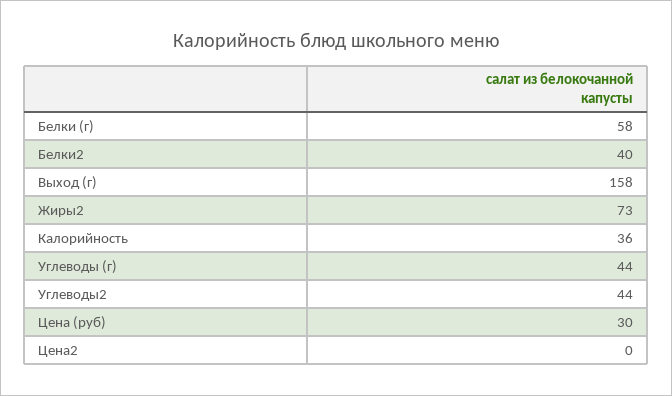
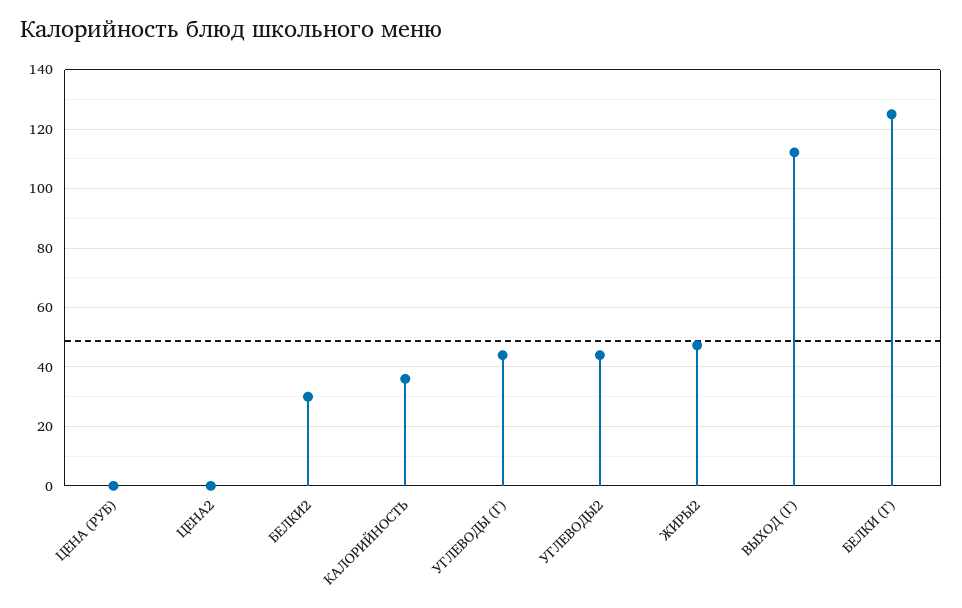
Белки (г): 58 -> 125
Белки2: 40 -> 30
Выход (г): 158 -> 112.5
Жиры2: 73 -> 47.5
Цена (руб): 30 -> 0

